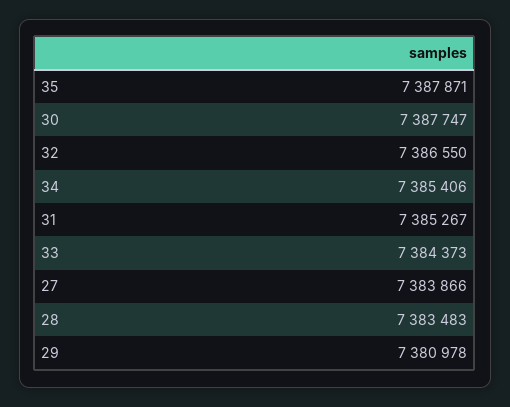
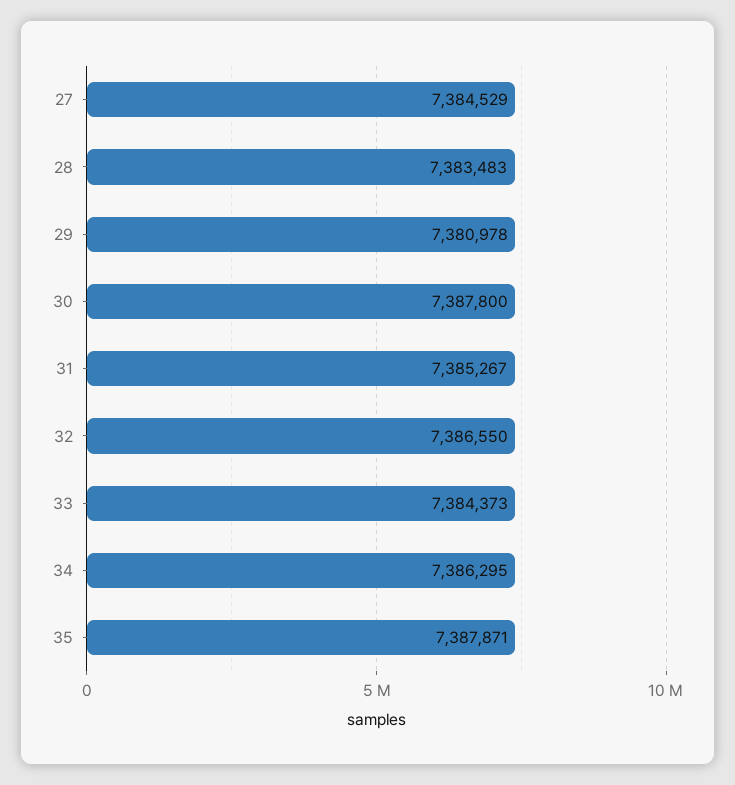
30: 7387747 -> 7387800
34: 7385406 -> 7386295
27: 7383866 -> 7384529

